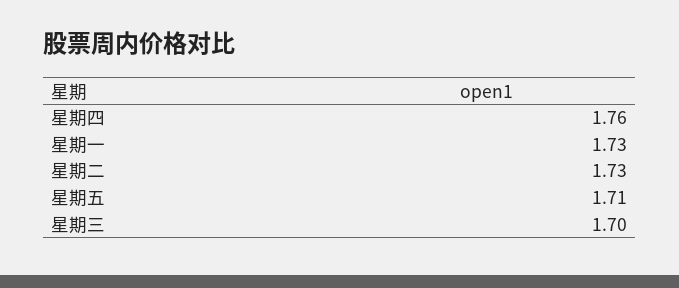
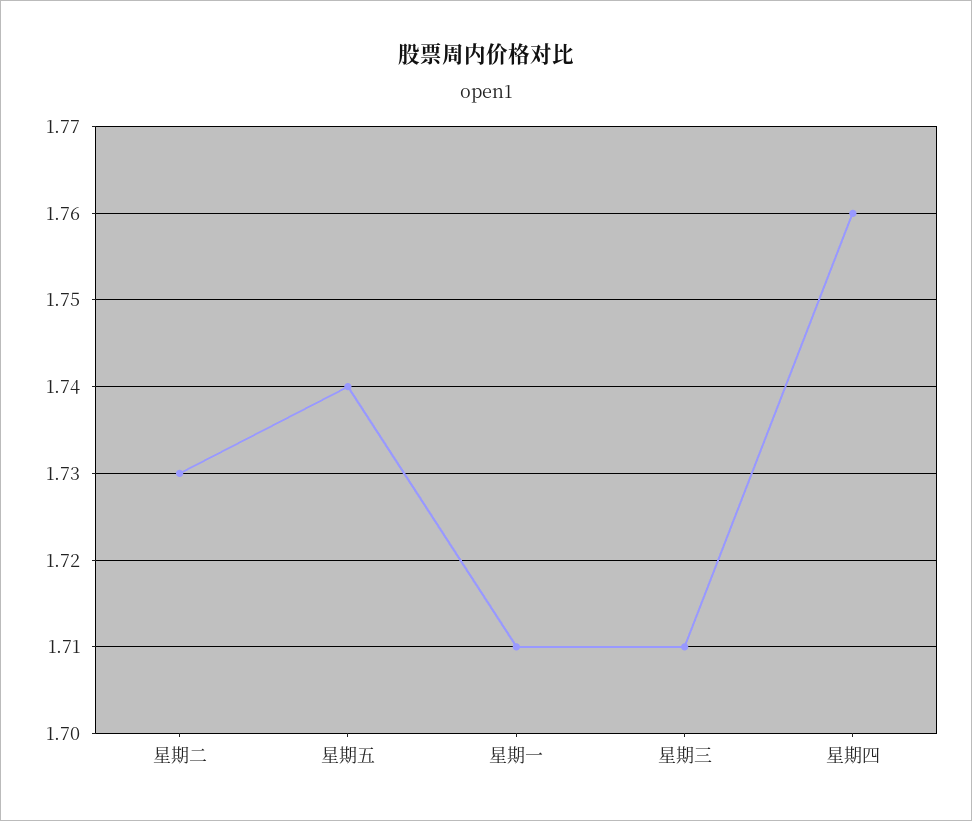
星期一: 1.73 -> 1.71
星期五: 1.71 -> 1.74
星期三: 1.7 -> 1.71

